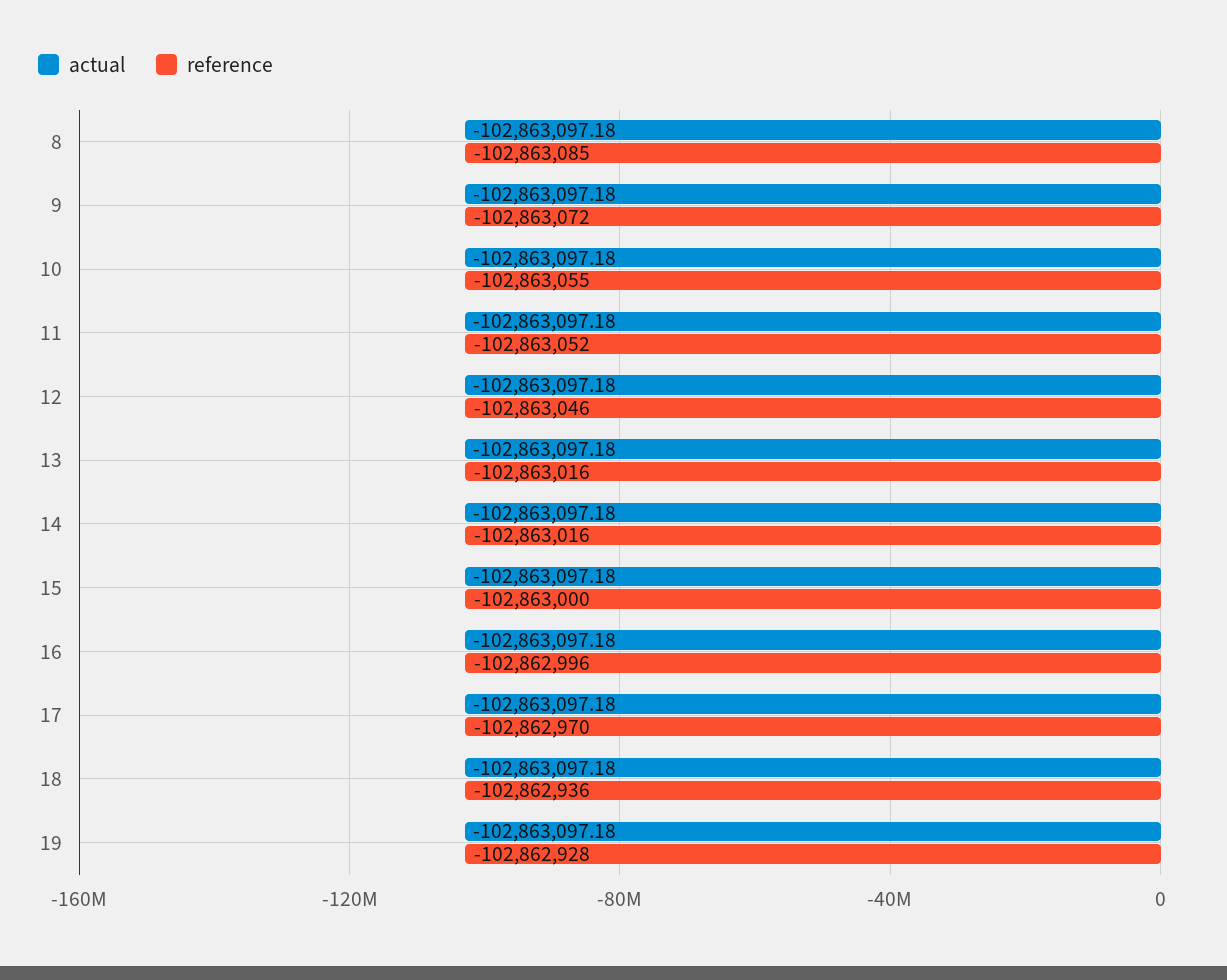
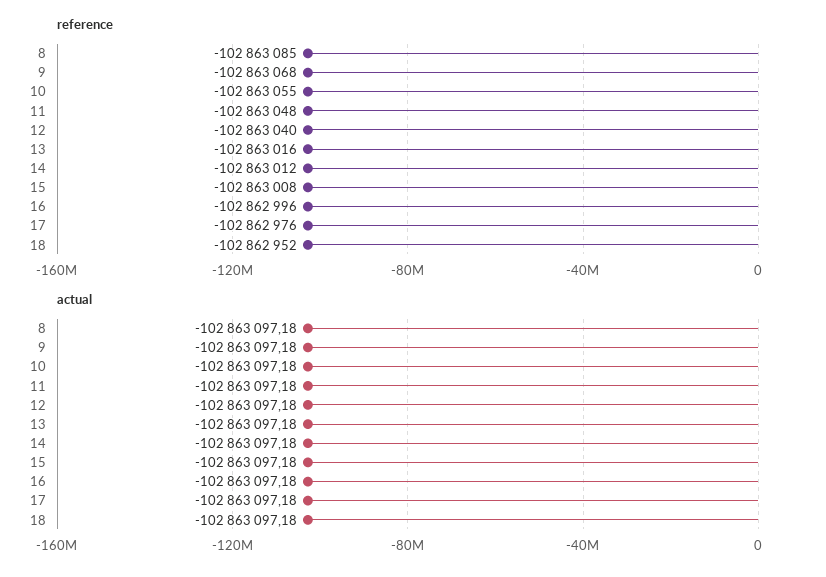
reference, 9: -102863072 -> -102863068
reference, 11: -102863052 -> -102863048
reference, 12: -102863046 -> -102863040
reference, 14: -102863016 -> -102863012
reference, 15: -102863000 -> -102863008
reference, 17: -102862970 -> -102862976
reference, 18: -102862936 -> -102862952
actual, 19: -102863097.18 -> none
reference, 19: -102862928 -> none

